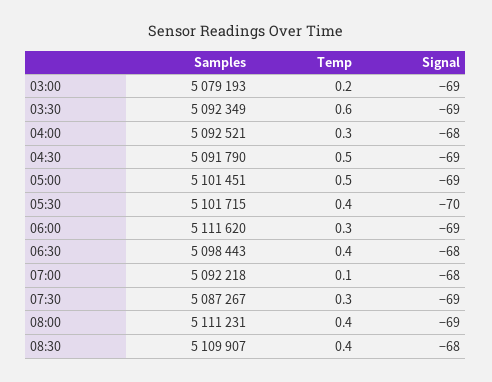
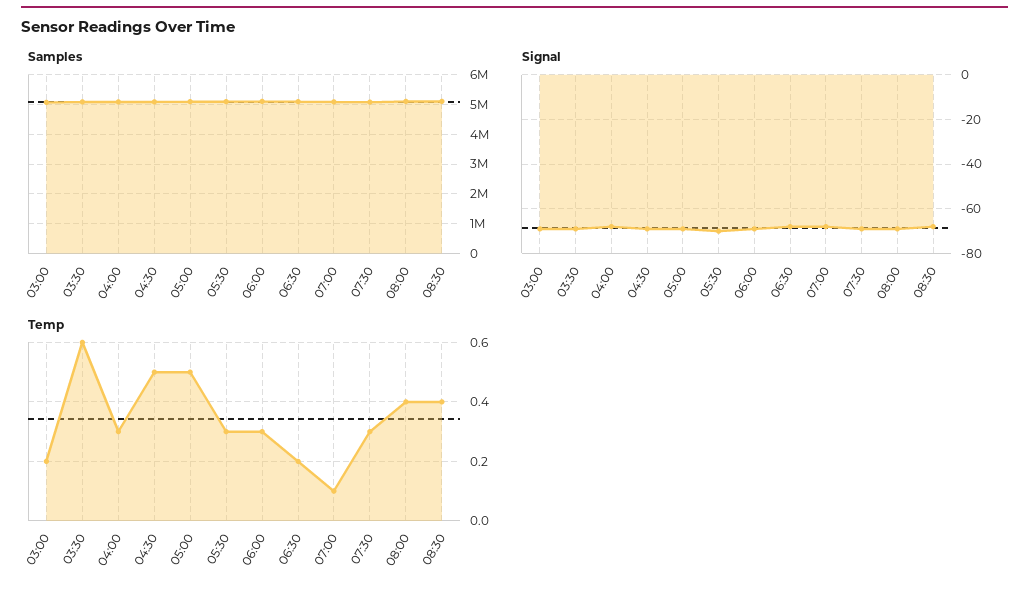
Temp, 05:30: 0.4 -> 0.3
Temp, 06:30: 0.4 -> 0.2

